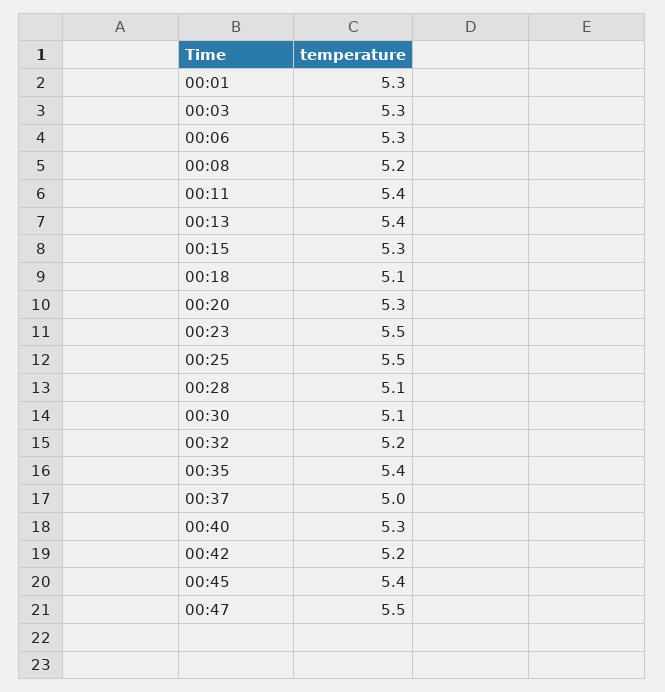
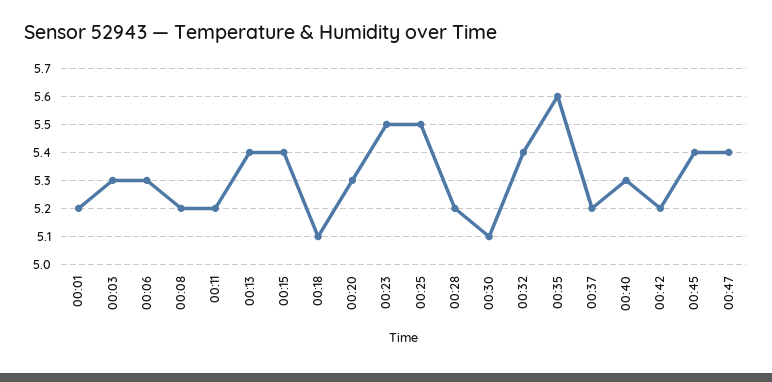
00:01: 5.3 -> 5.2
00:11: 5.4 -> 5.2
00:15: 5.3 -> 5.4
00:28: 5.1 -> 5.2
00:32: 5.2 -> 5.4
00:35: 5.4 -> 5.6
00:37: 5 -> 5.2
00:47: 5.5 -> 5.4

